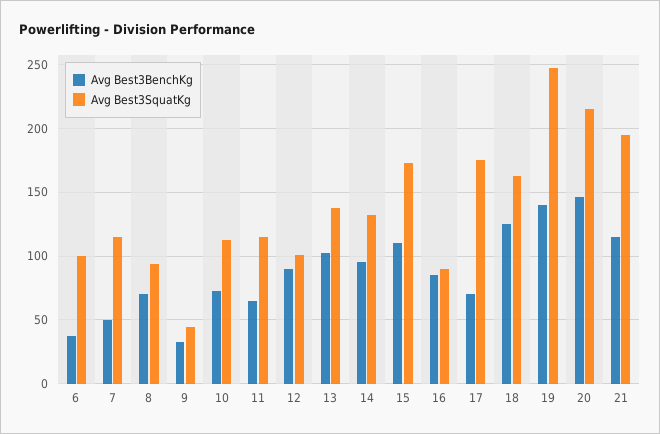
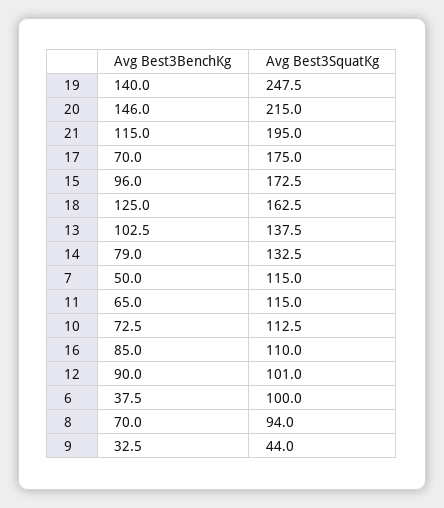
Avg Best3BenchKg, 14: 95 -> 79
Avg Best3BenchKg, 15: 110 -> 96
Avg Best3SquatKg, 16: 90 -> 110

